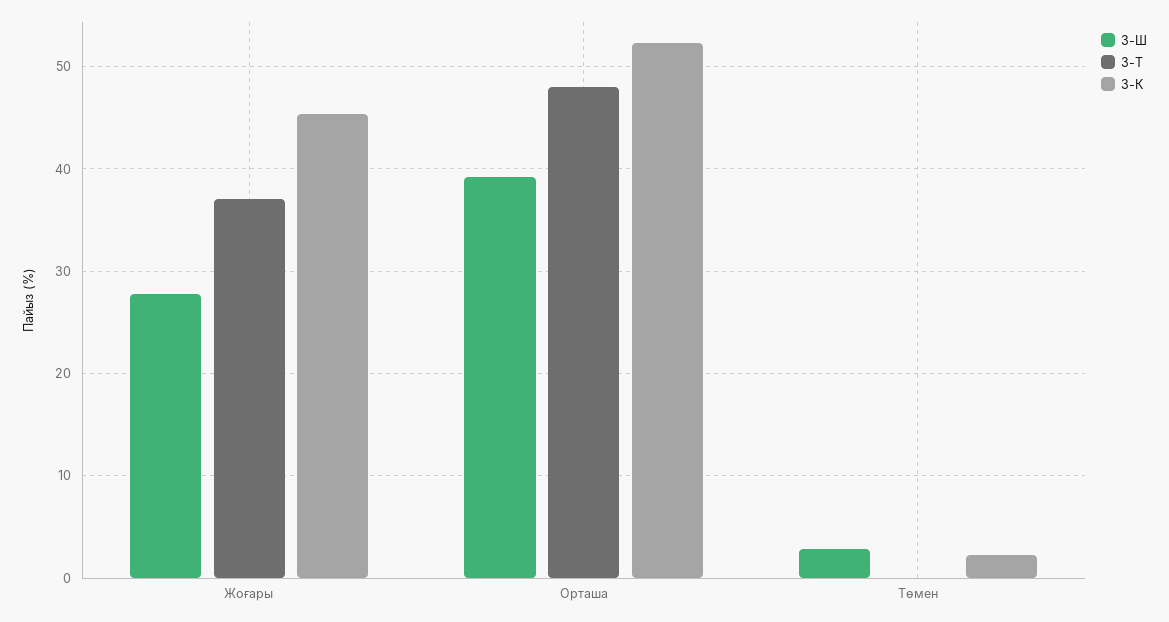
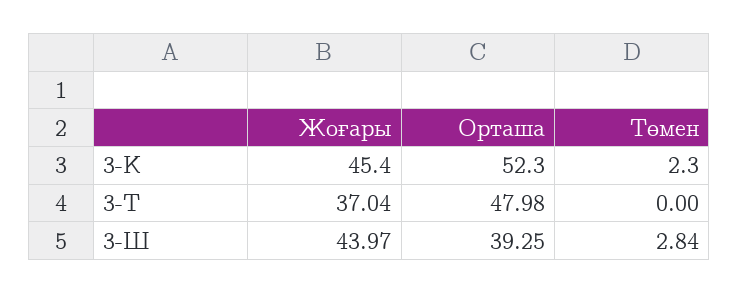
3-Ш, Жоғары: 28 -> 43.97

